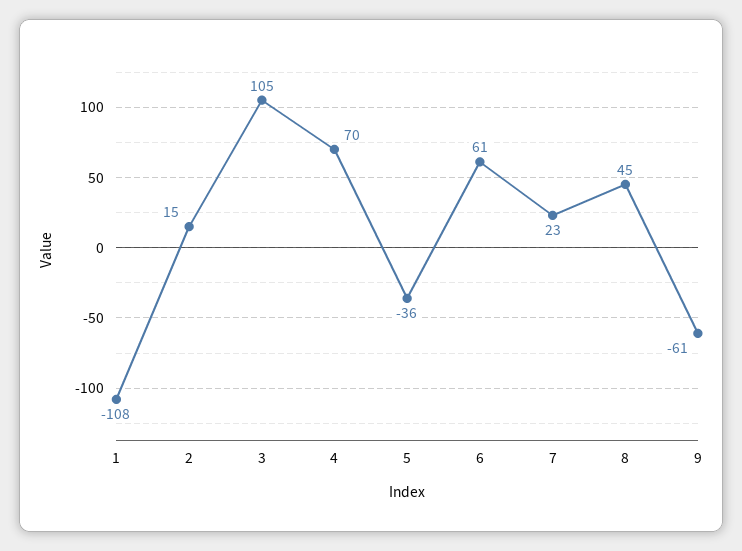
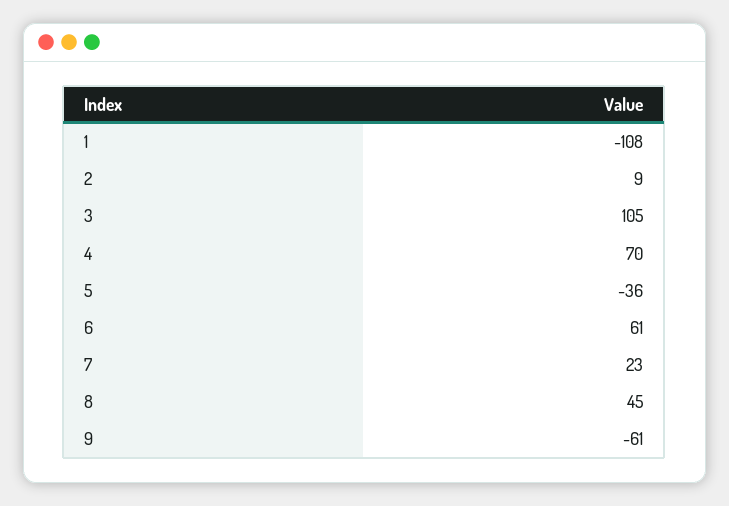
2: 15 -> 9

